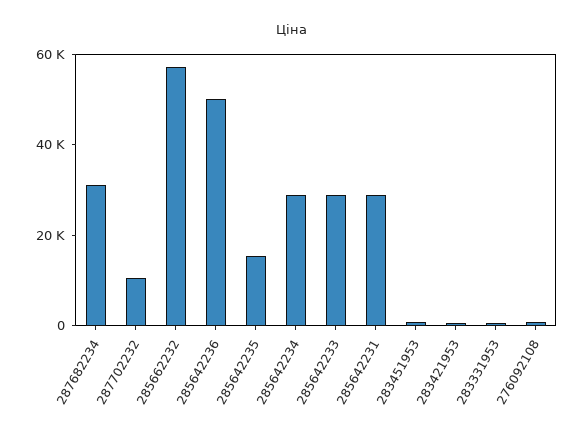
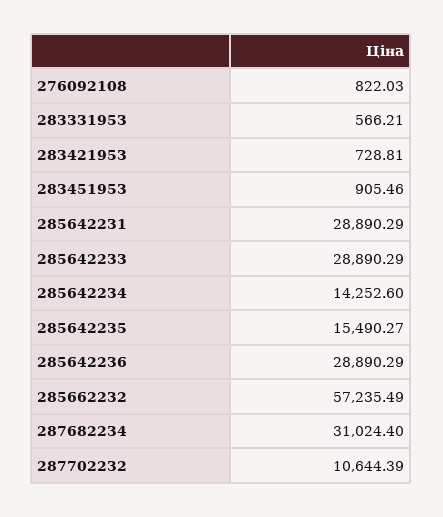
285642236: 50000 -> 28890.29
285642234: 30000 -> 14252.6

